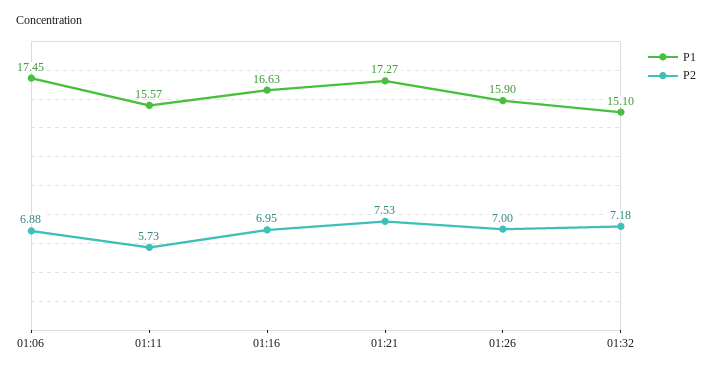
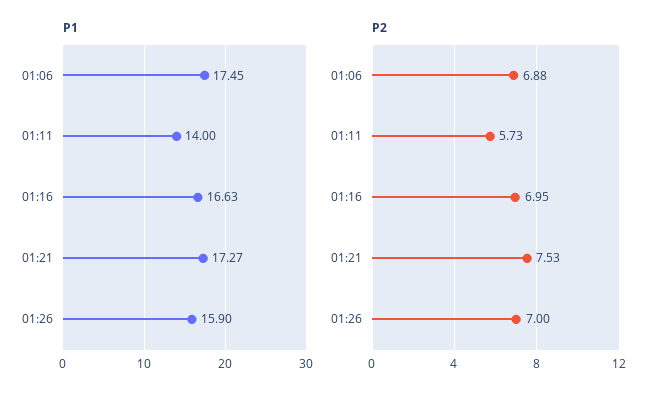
P1, 01:11: 15.57 -> 14
P1, 01:32: 15.1 -> none
P2, 01:32: 7.18 -> none

